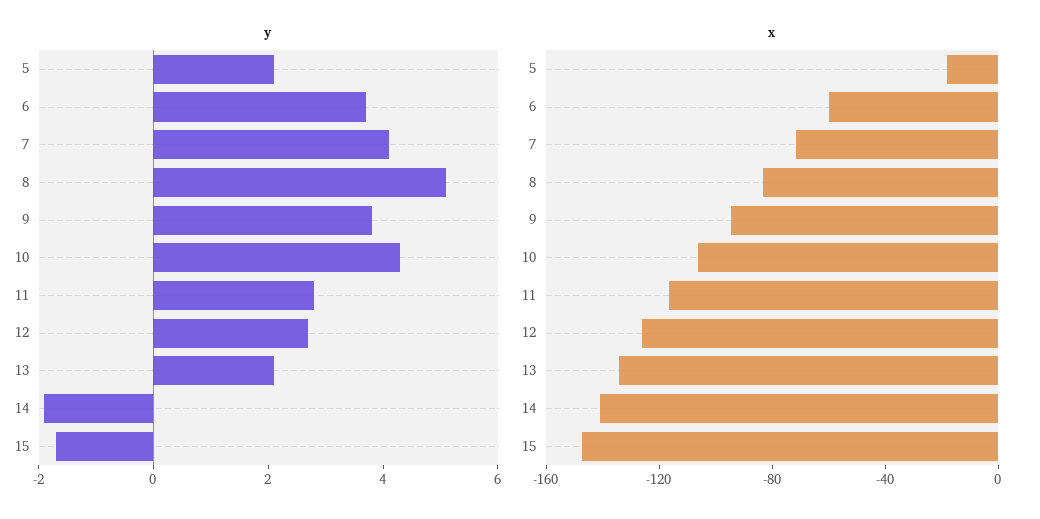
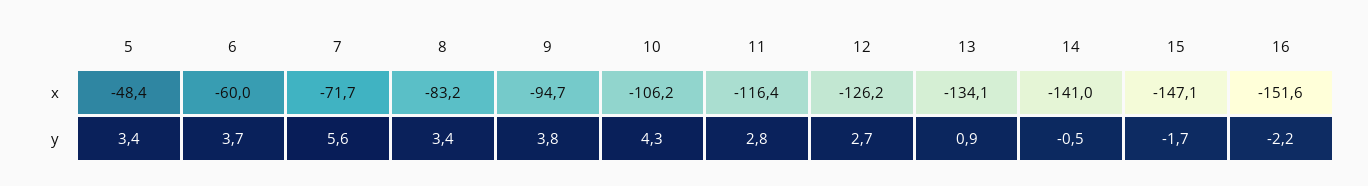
y, 5: 2 -> 3.4
y, 7: 4 -> 5.6
y, 8: 5 -> 3.4
y, 13: 2 -> 0.9
y, 14: -2 -> -0.5
x, 5: -20 -> -48.4
x, 16: none -> -151.6
y, 16: none -> -2.2

